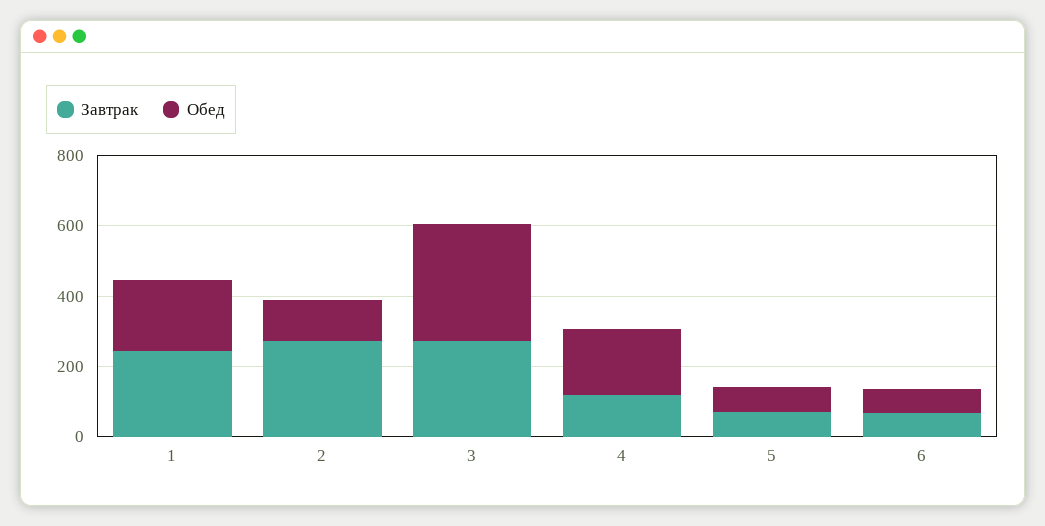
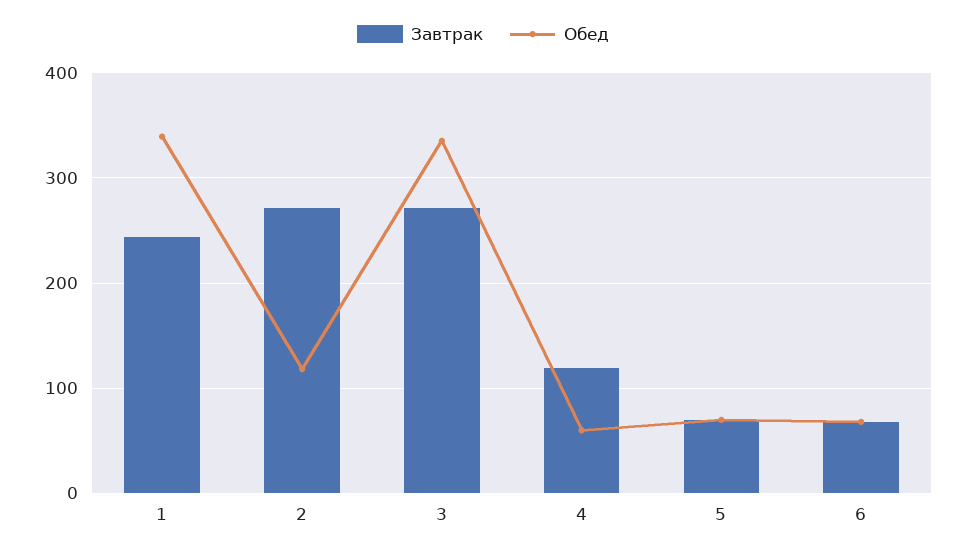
Обед, 1: 200 -> 340
Обед, 4: 200 -> 60

